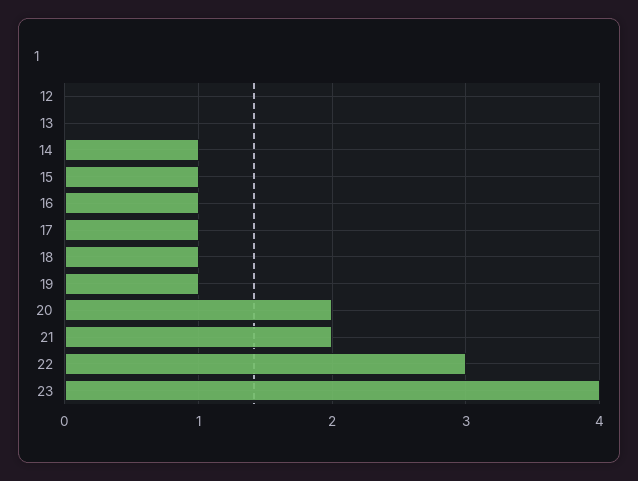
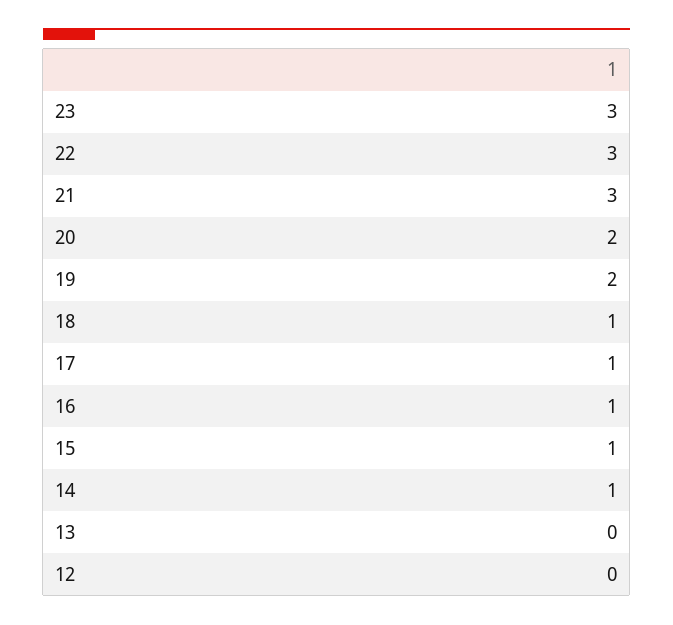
19: 1 -> 2
21: 2 -> 3
23: 4 -> 3

